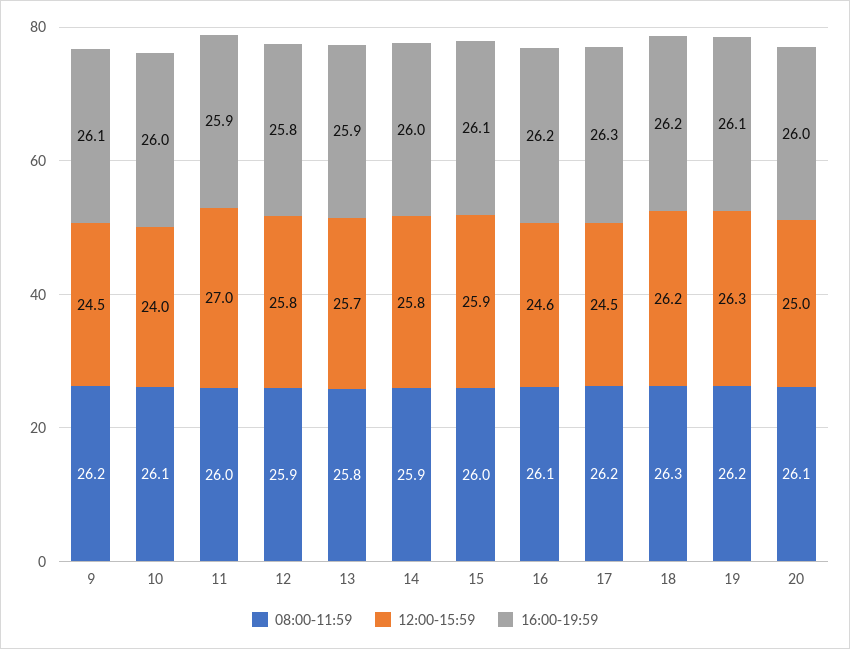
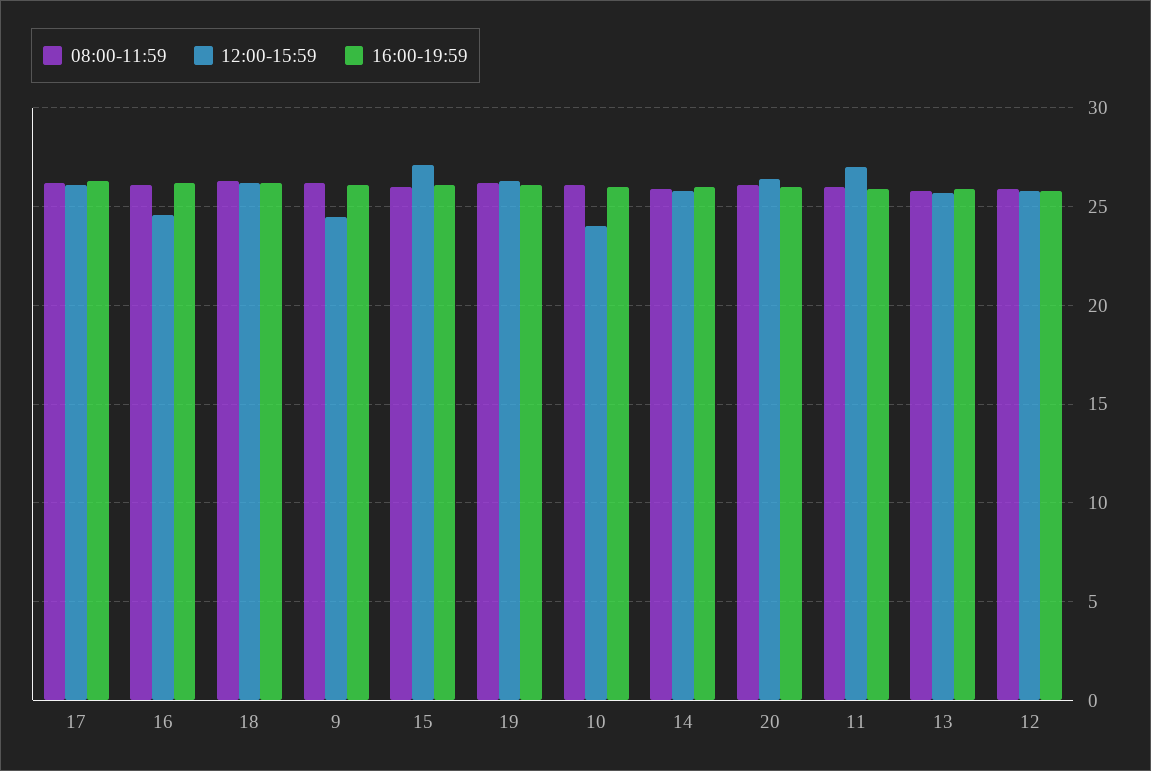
12:00-15:59, 15: 25.9 -> 27
12:00-15:59, 17: 24.5 -> 26
12:00-15:59, 20: 25 -> 26.5

